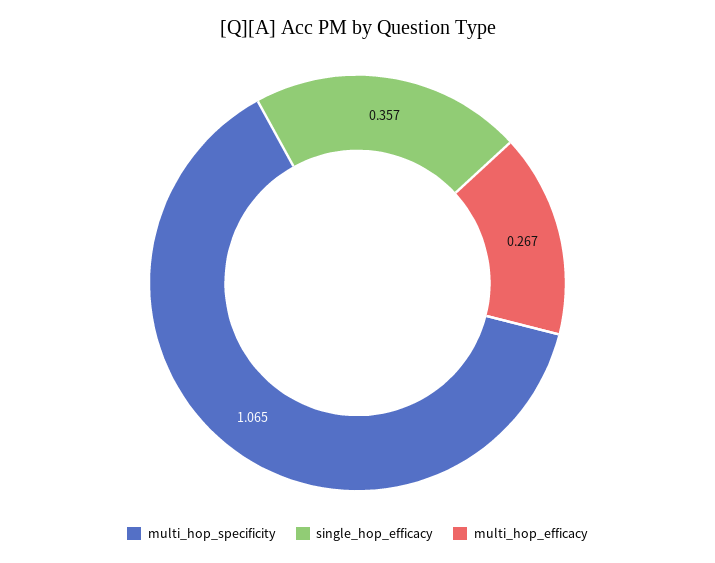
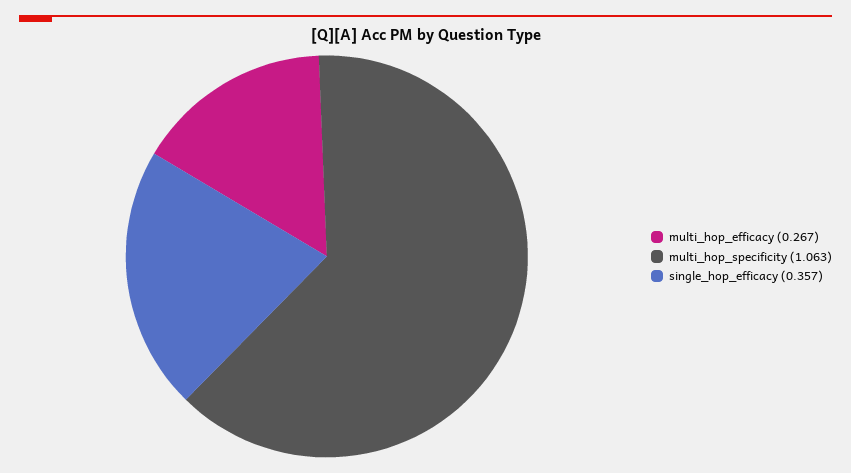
multi_hop_specificity: 1.065 -> 1.063

